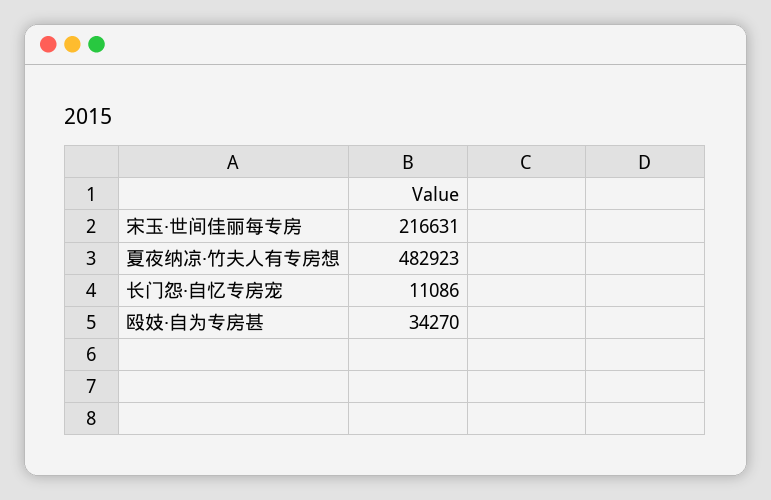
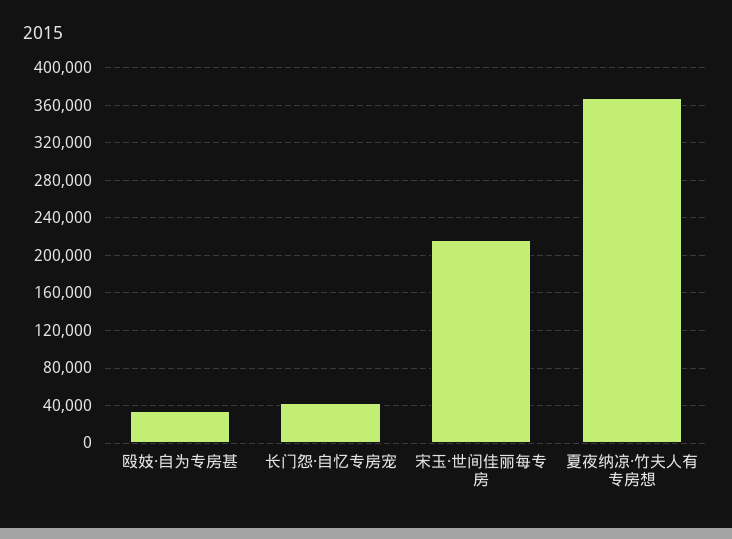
夏夜纳凉·竹夫人有专房想: 482923 -> 370000
长门怨·自忆专房宠: 11086 -> 40000

